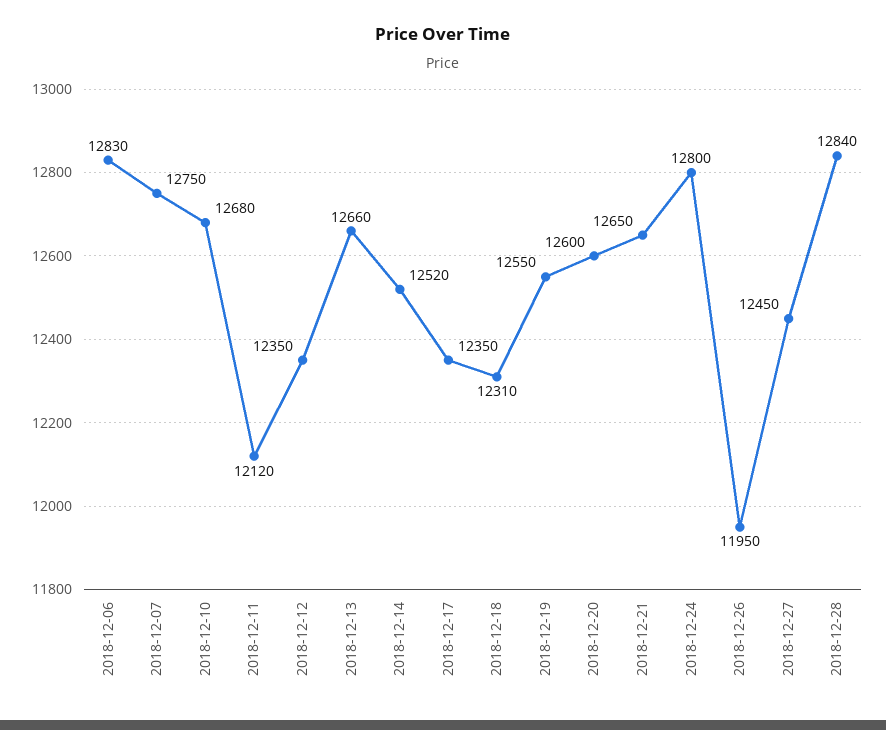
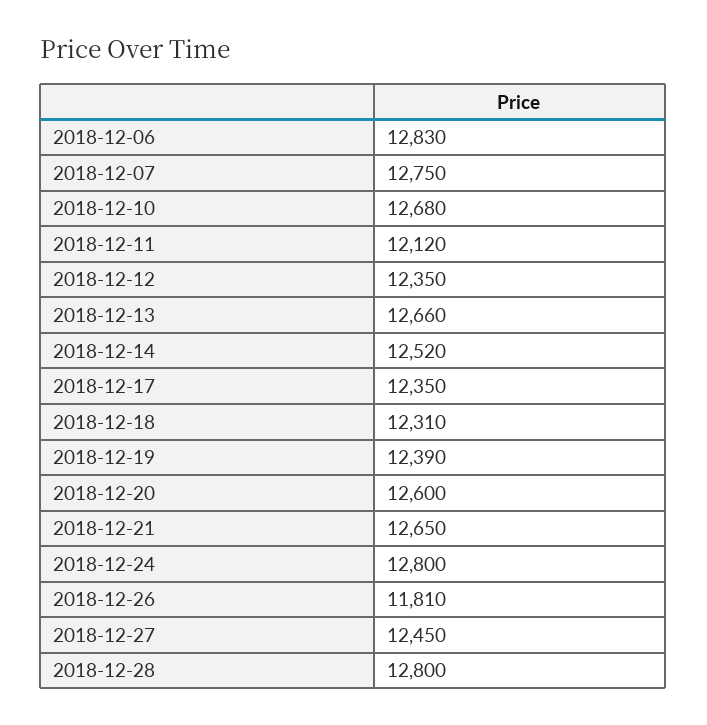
2018-12-19: 12550 -> 12390
2018-12-26: 11950 -> 11810
2018-12-28: 12840 -> 12800

